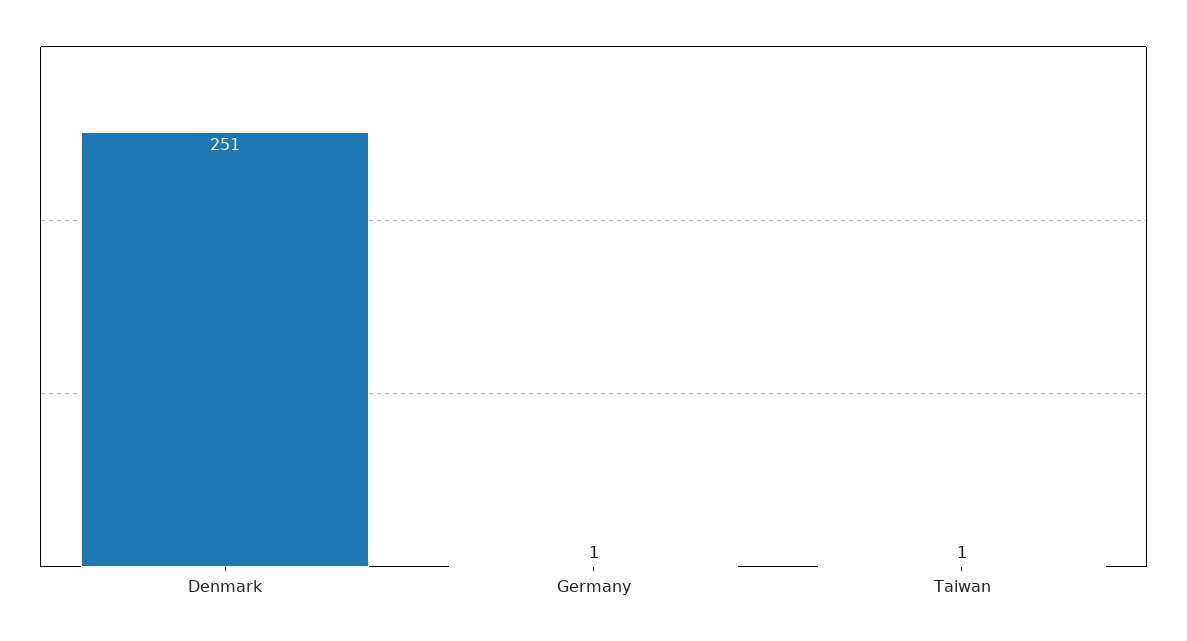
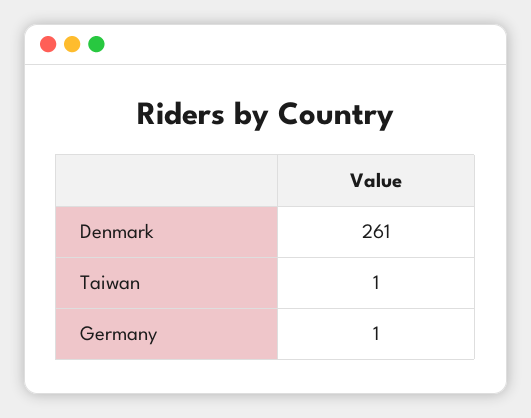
Denmark: 251 -> 261

